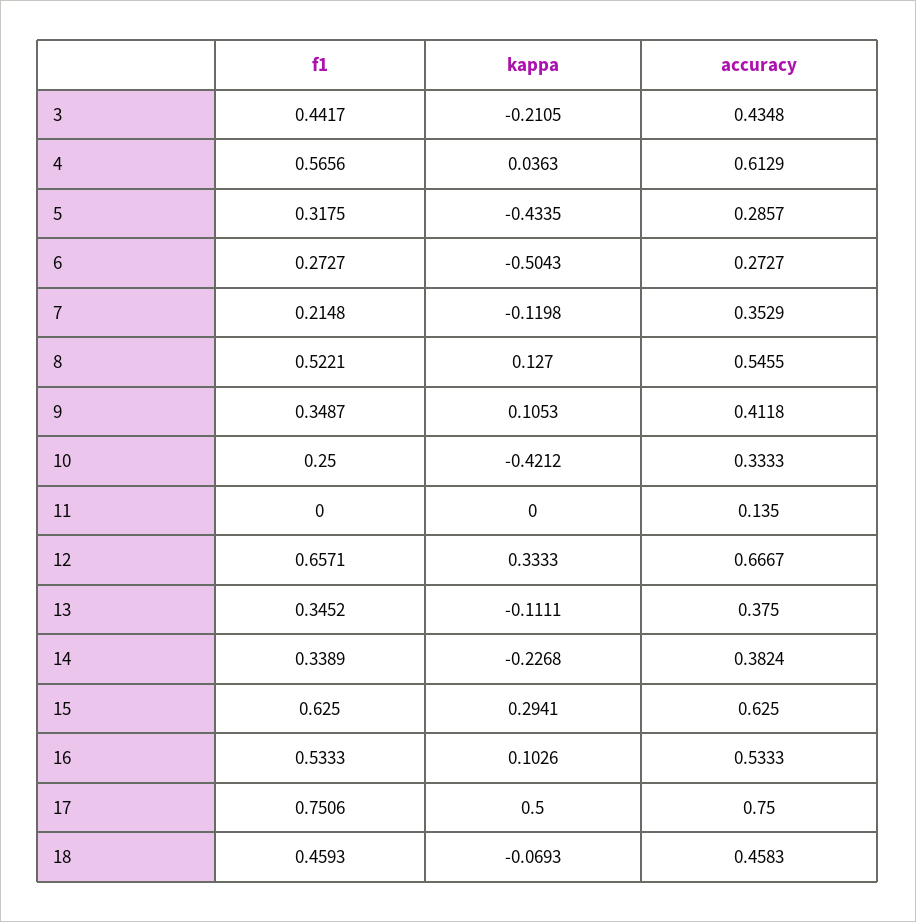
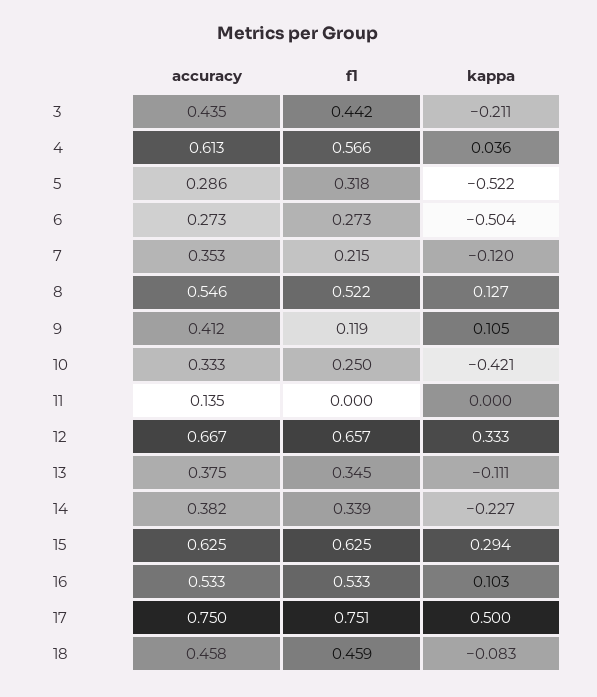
kappa, 5: -0.4335 -> -0.522
f1, 9: 0.3487 -> 0.119
kappa, 18: -0.0693 -> -0.083

